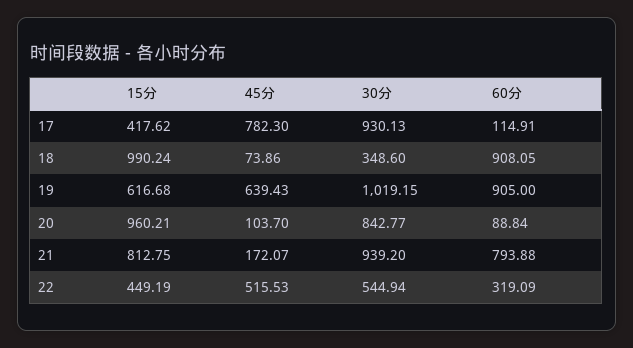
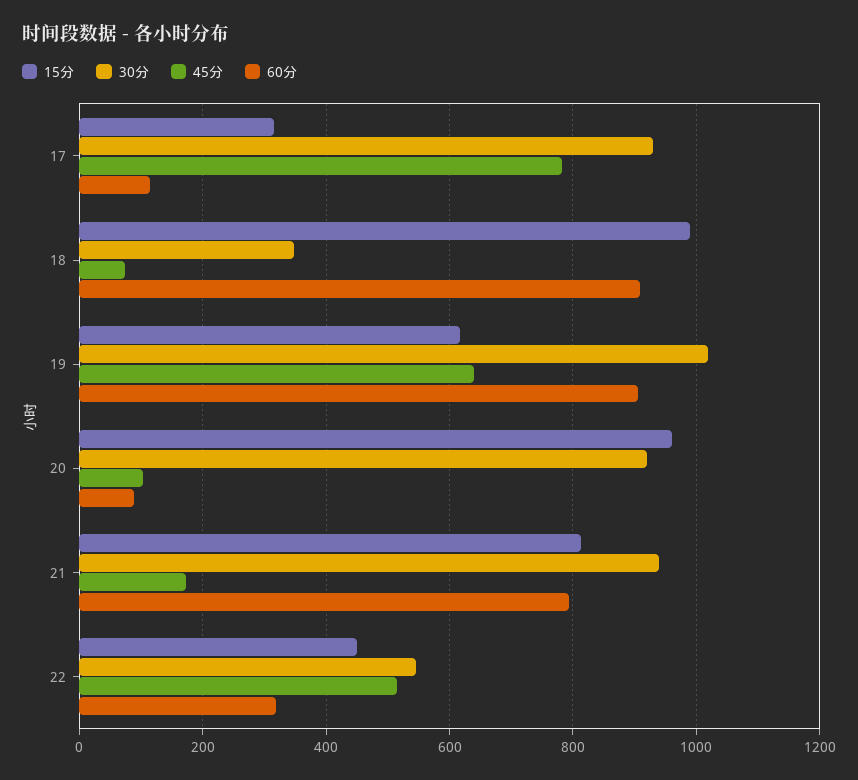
15分, 17: 417.62 -> 320
30分, 20: 842.77 -> 920

